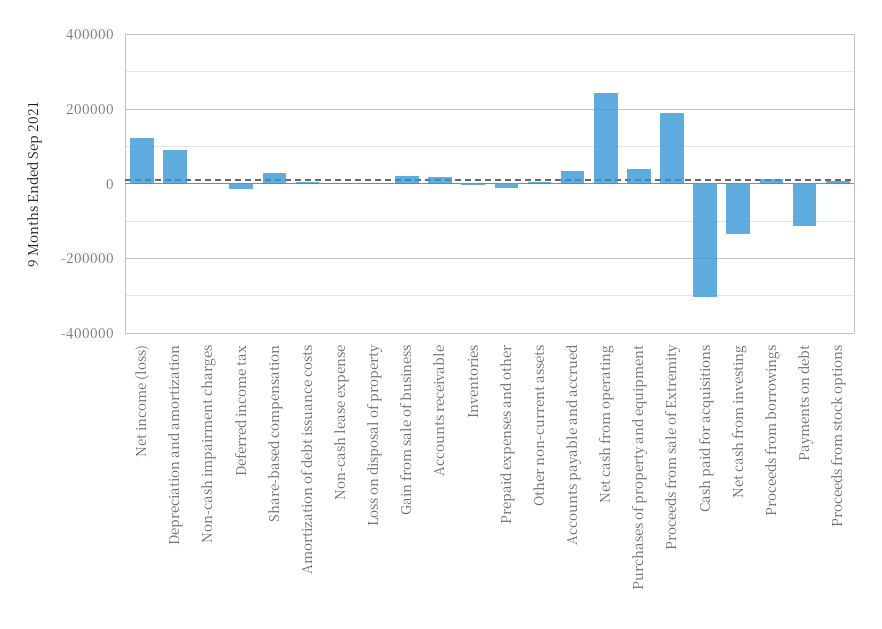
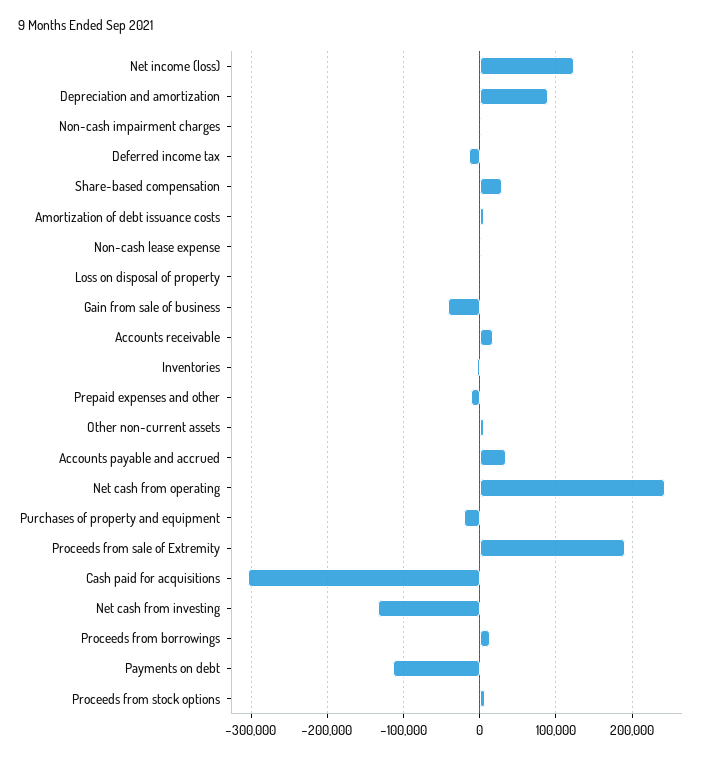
Gain from sale of business: 20000 -> -40000
Purchases of property and equipment: 40000 -> -20000

